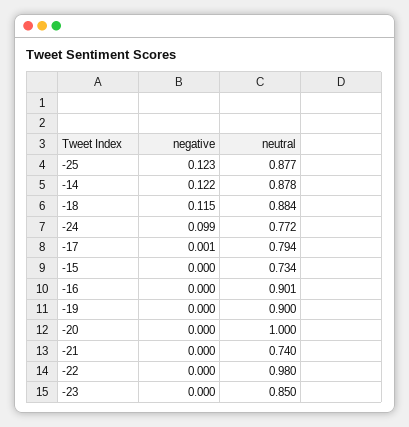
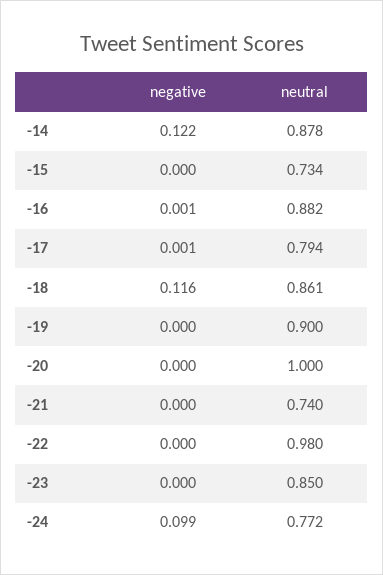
negative, -25: 0.123 -> none
neutral, -25: 0.877 -> none
negative, -18: 0.115 -> 0.116
neutral, -18: 0.884 -> 0.861
negative, -16: 0 -> 0.001
neutral, -16: 0.901 -> 0.882

